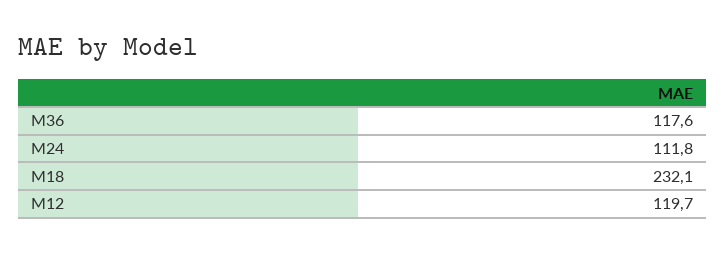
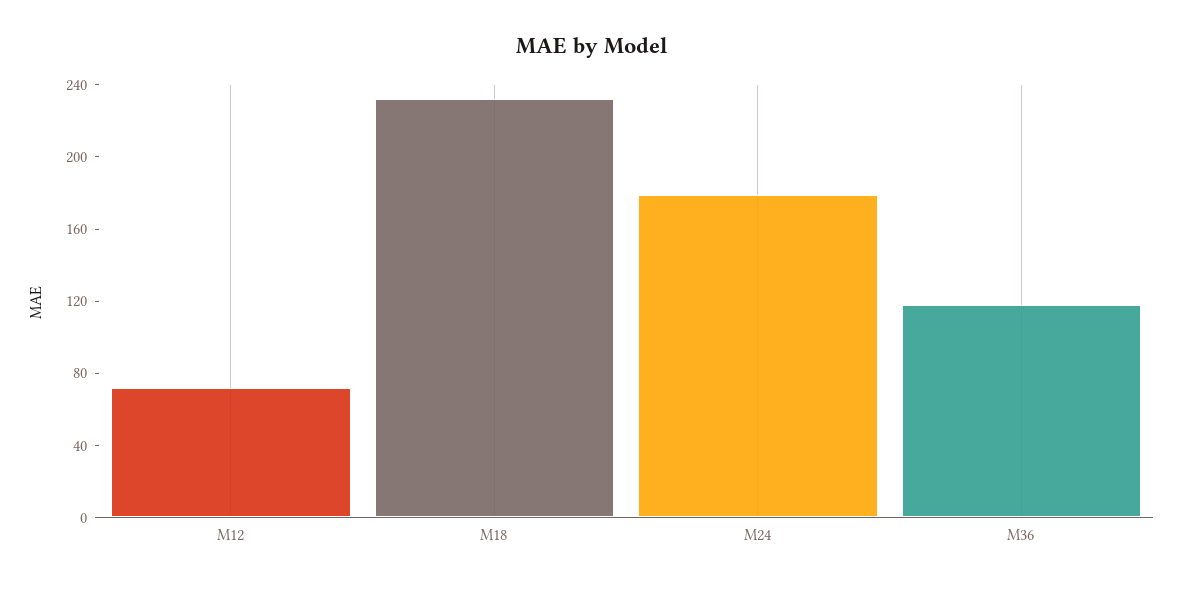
M24: 111.8 -> 180
M12: 119.7 -> 70

